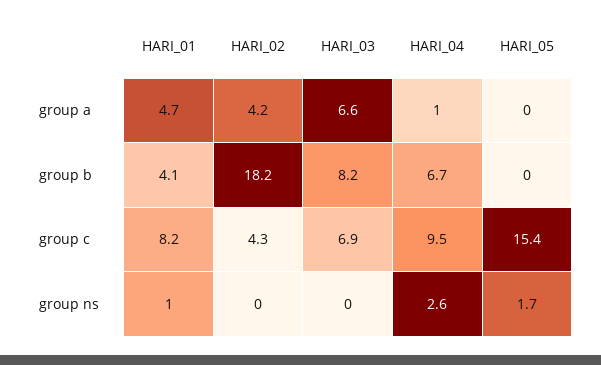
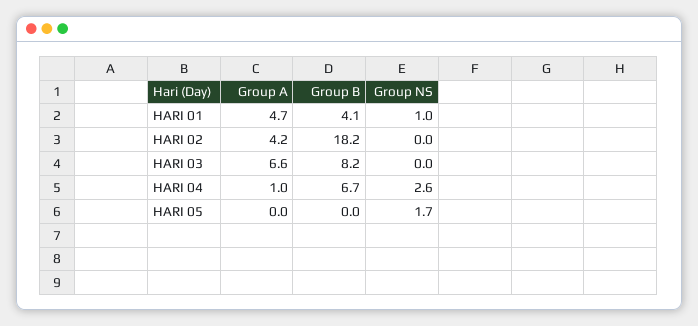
HARI_01, group c: 8.2 -> none
HARI_02, group c: 4.3 -> none
HARI_03, group c: 6.9 -> none
HARI_04, group c: 9.5 -> none
HARI_05, group c: 15.4 -> none

